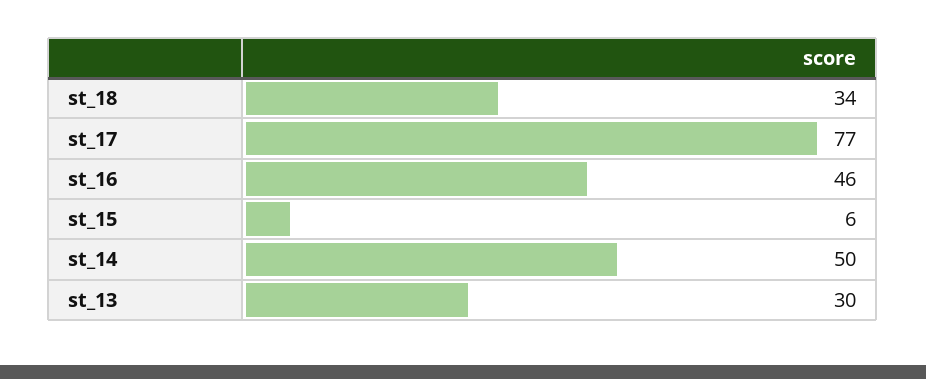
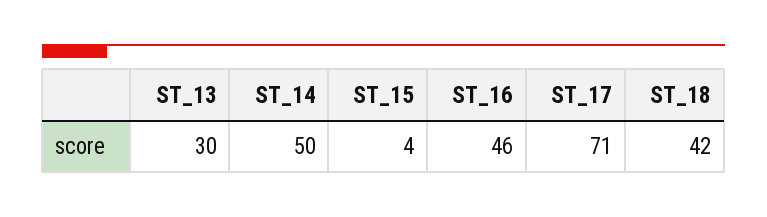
st_18: 34 -> 42
st_17: 77 -> 71
st_15: 6 -> 4

